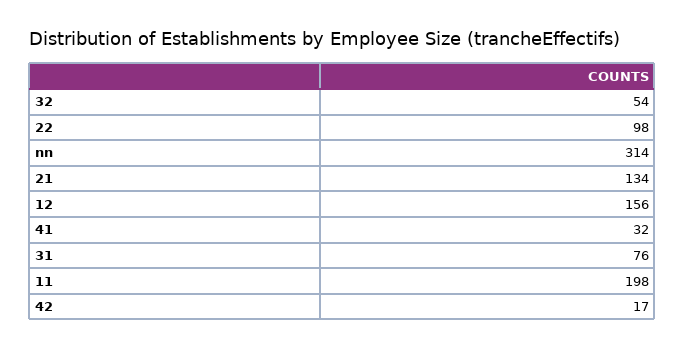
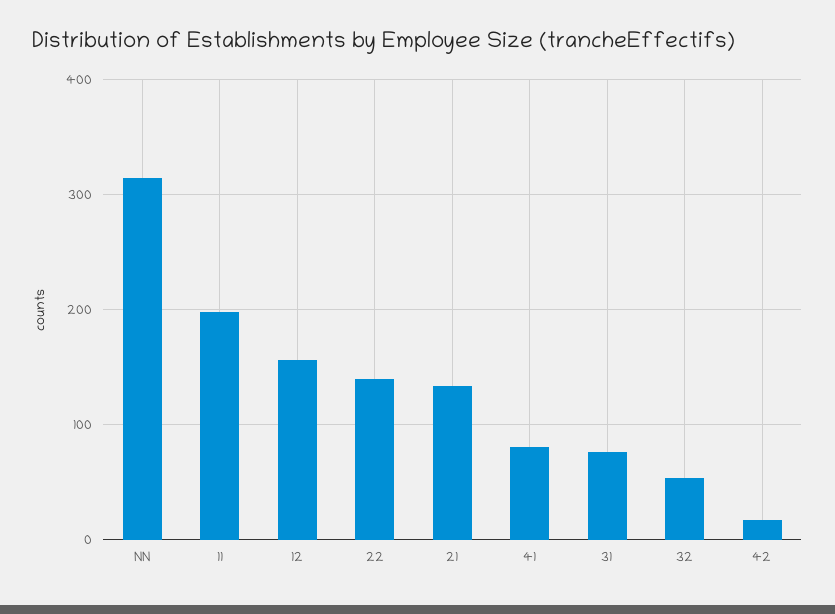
22: 98 -> 140
41: 32 -> 80

